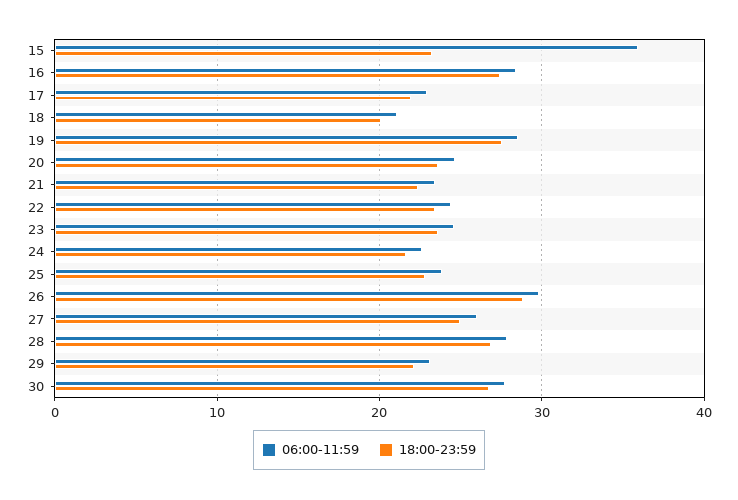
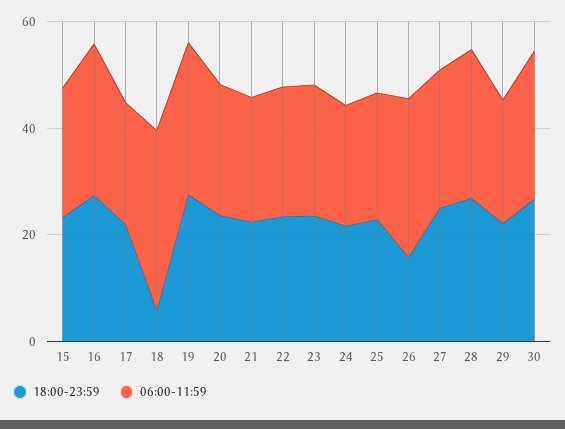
06:00-11:59, 15: 36 -> 25
06:00-11:59, 18: 21 -> 35
18:00-23:59, 18: 20 -> 5
18:00-23:59, 26: 29 -> 15

